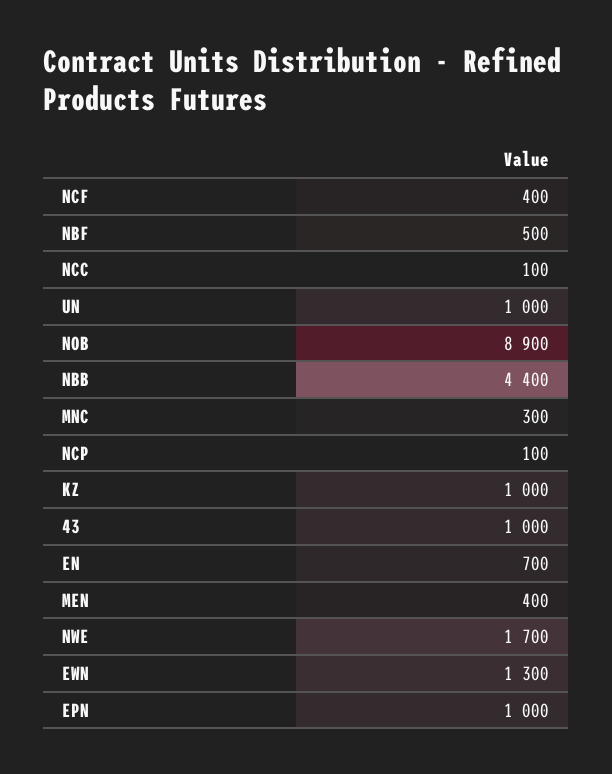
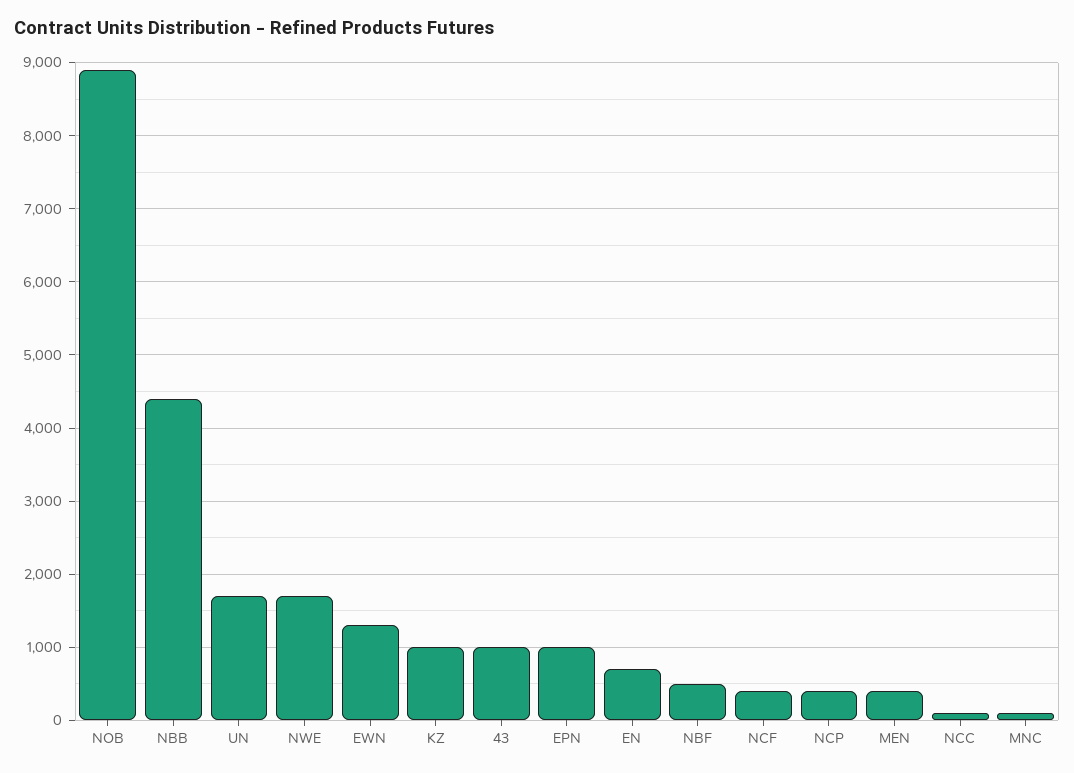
UN: 1000 -> 1700
MNC: 300 -> 100
NCP: 100 -> 400

